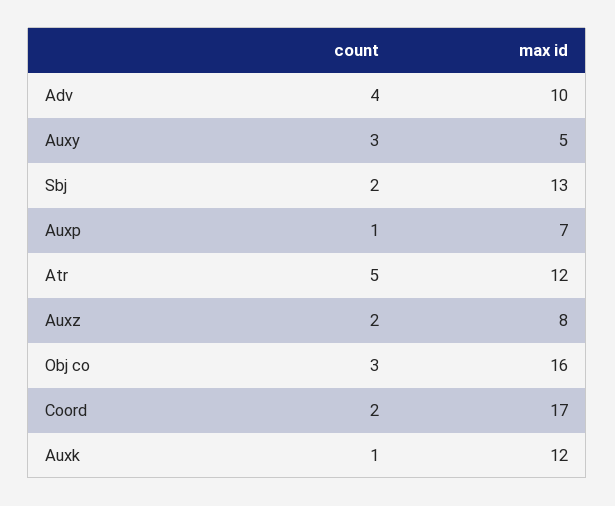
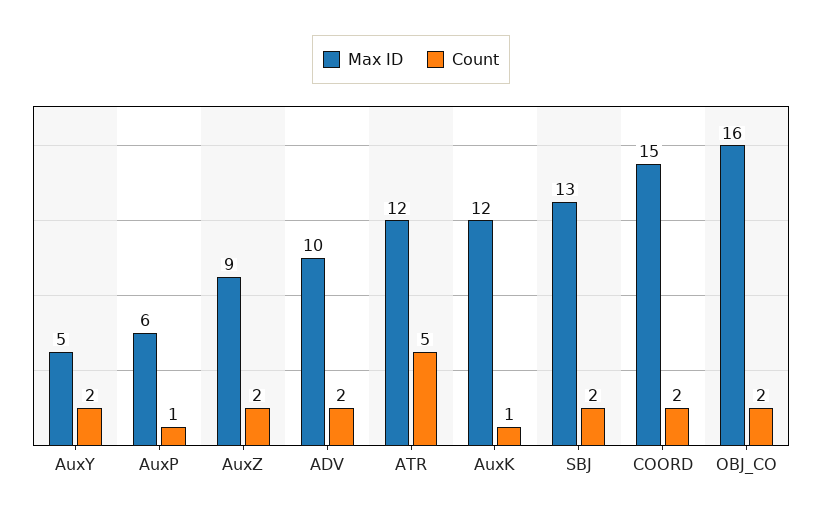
count, Adv: 4 -> 2
count, Auxy: 3 -> 2
max id, Auxp: 7 -> 6
max id, Auxz: 8 -> 9
count, Obj co: 3 -> 2
max id, Coord: 17 -> 15

